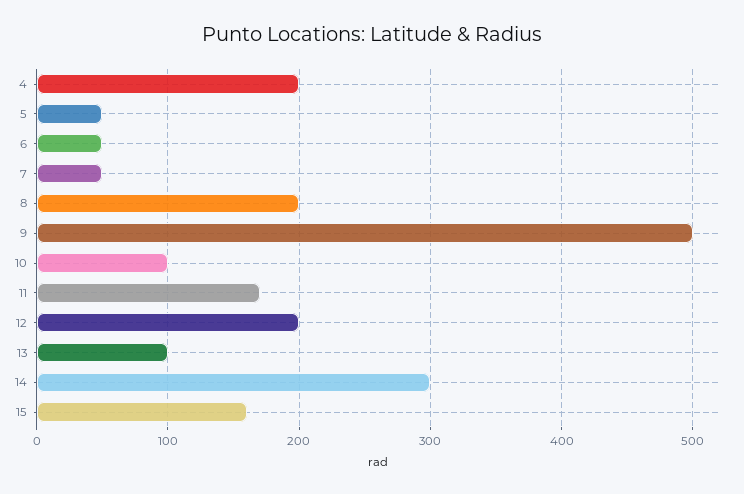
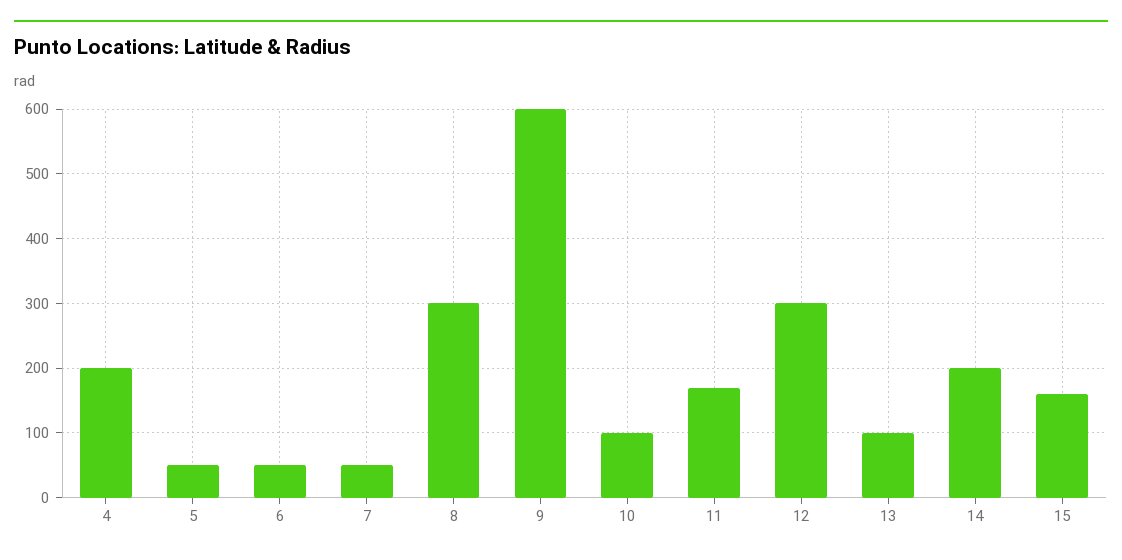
8: 200 -> 300
9: 500 -> 600
12: 200 -> 300
14: 300 -> 200

